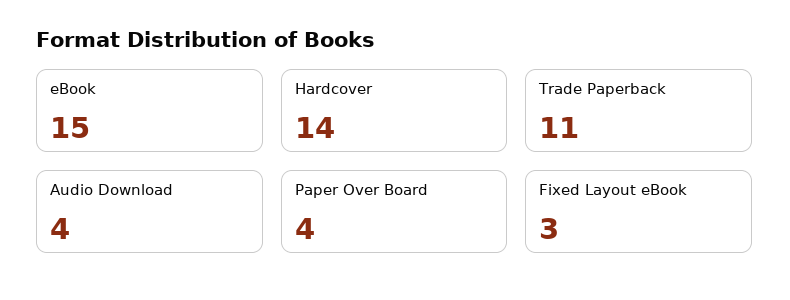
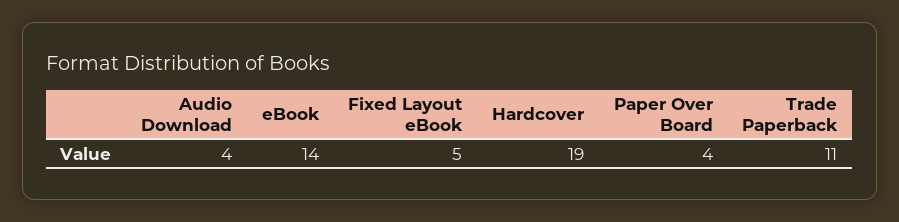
eBook: 15 -> 14
Hardcover: 14 -> 19
Fixed Layout eBook: 3 -> 5

